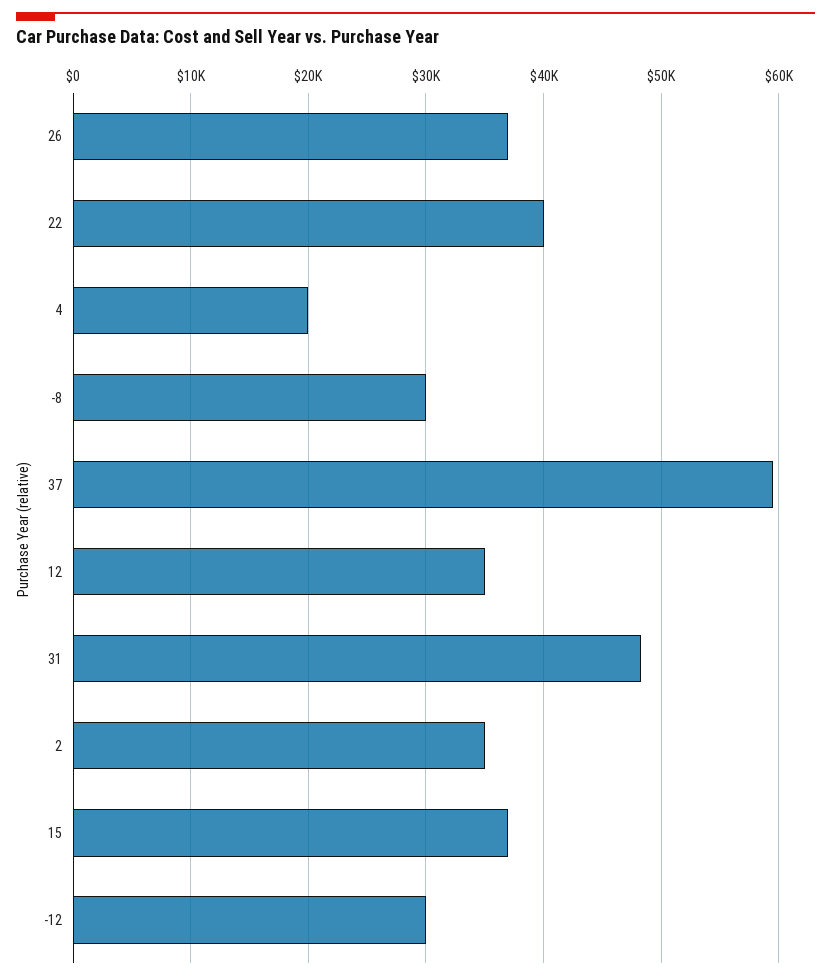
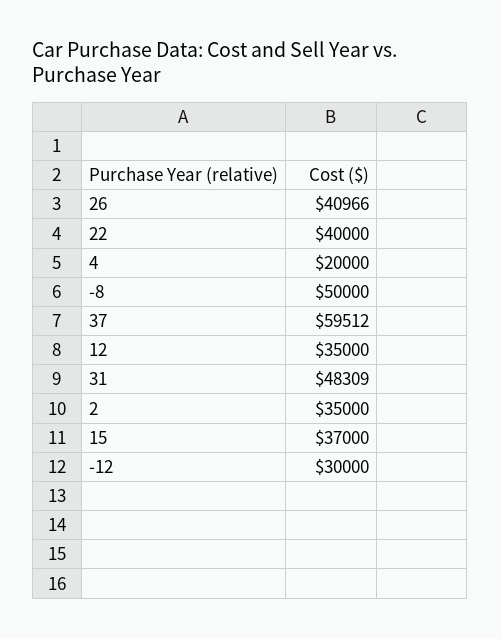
26: 37000 -> 40966
-8: 30000 -> 50000

